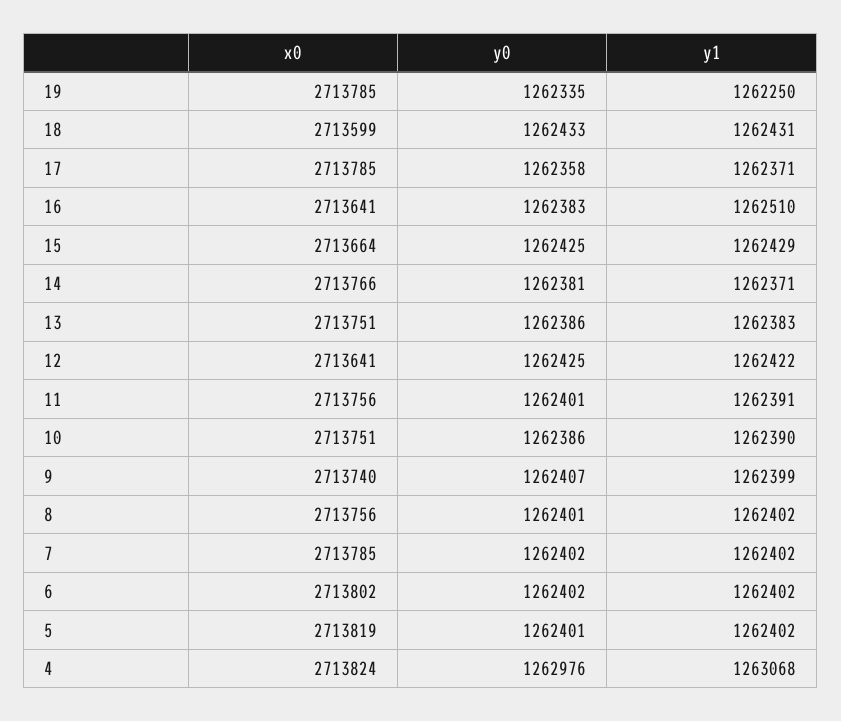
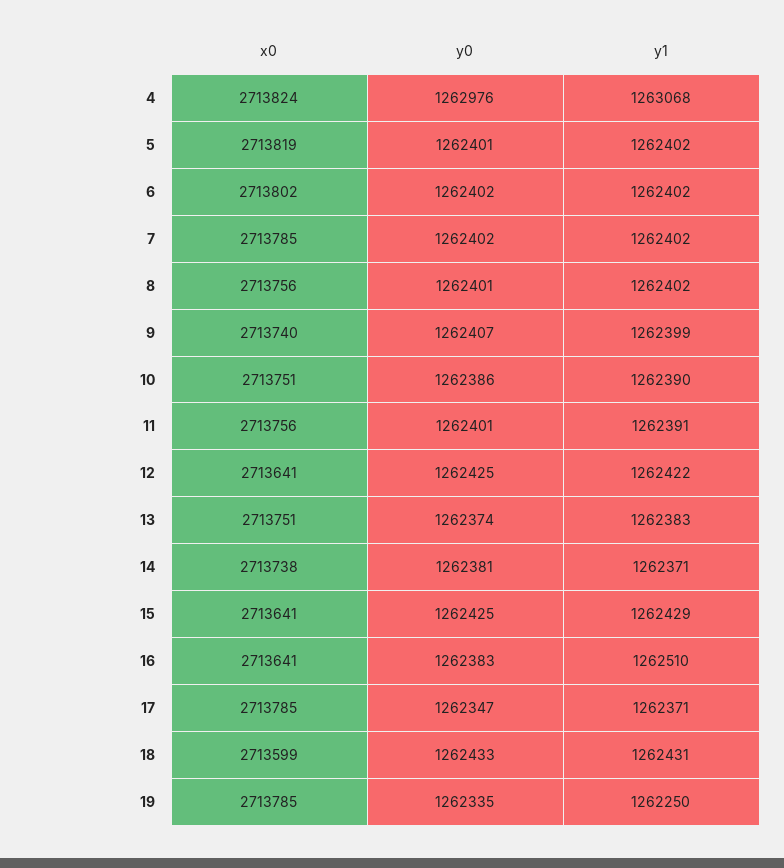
y0, 17: 1262358 -> 1262347
x0, 15: 2713664 -> 2713641
x0, 14: 2713766 -> 2713738
y0, 13: 1262386 -> 1262374

